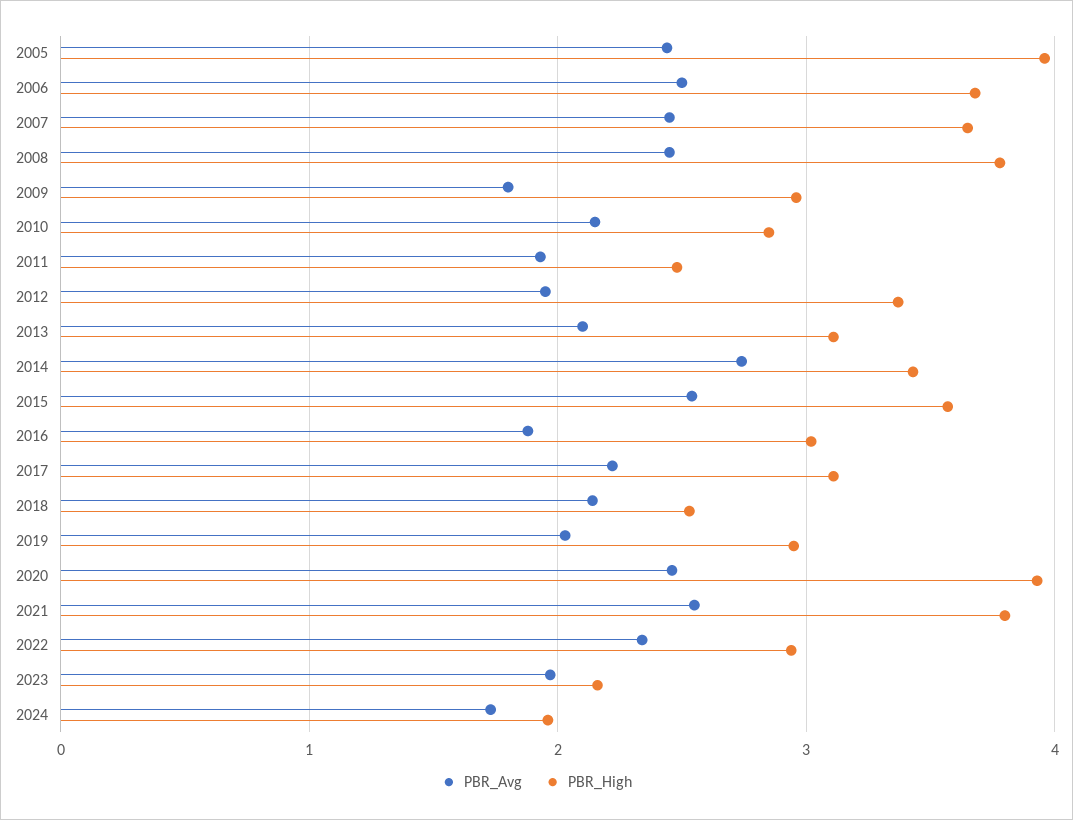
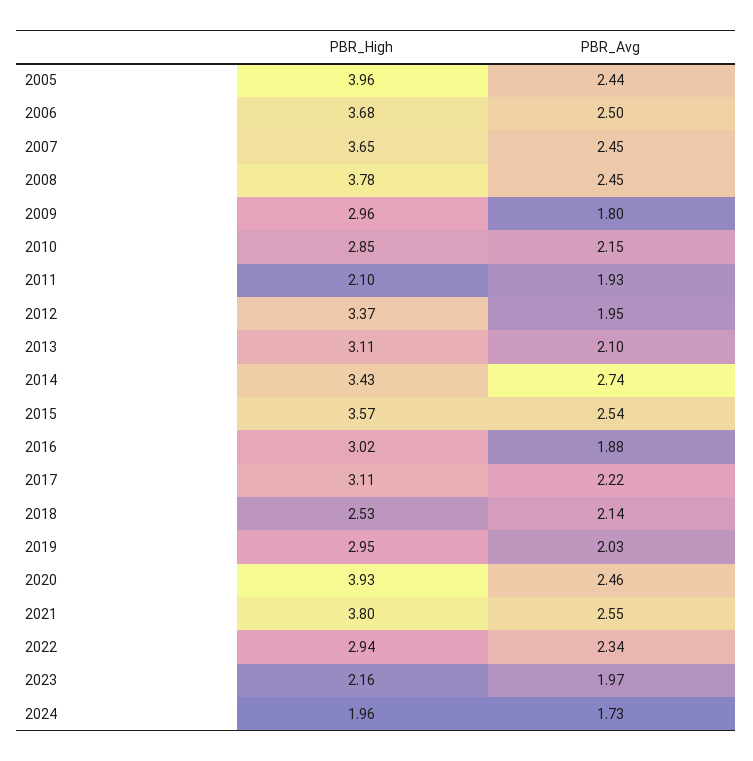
PBR_High, 2011: 2.5 -> 2.1

